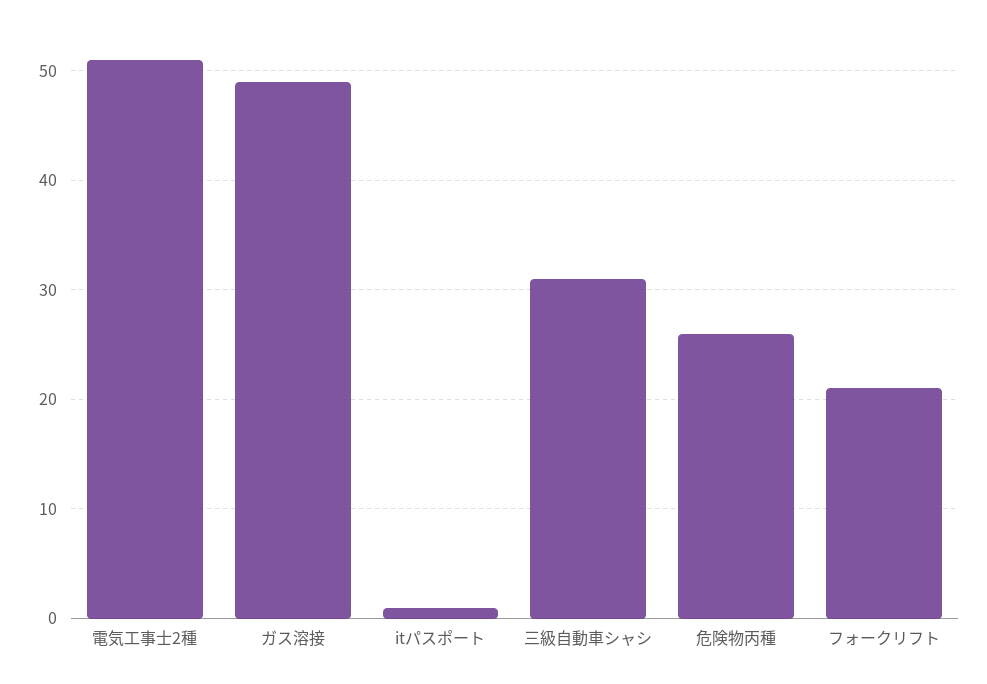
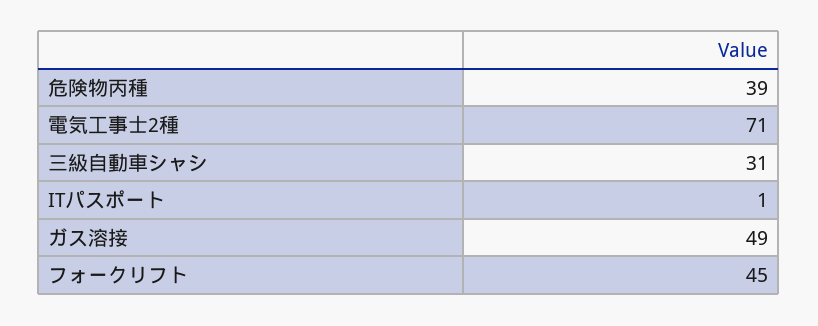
電気工事士2種: 51 -> 71
危険物丙種: 26 -> 39
フォークリフト: 21 -> 45

